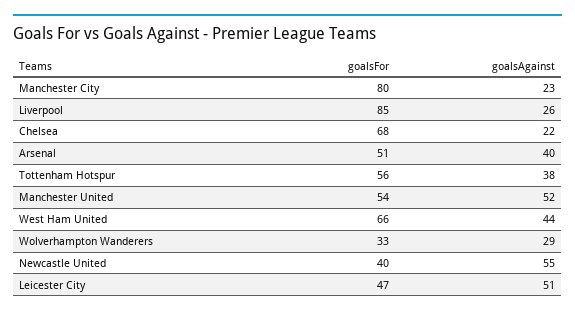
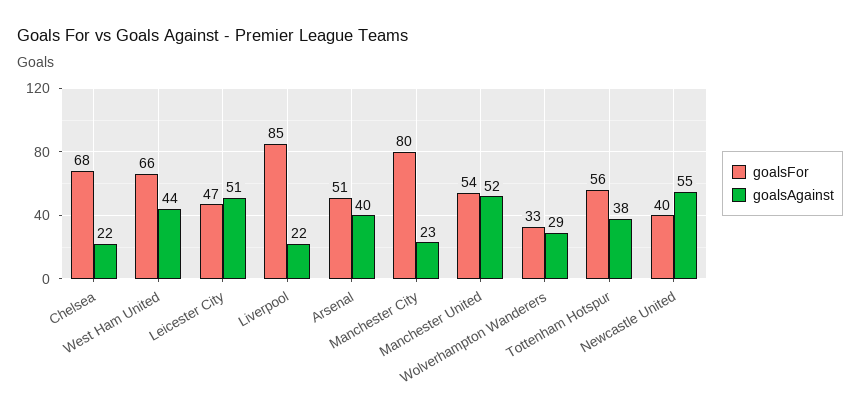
goalsAgainst, Liverpool: 26 -> 22

